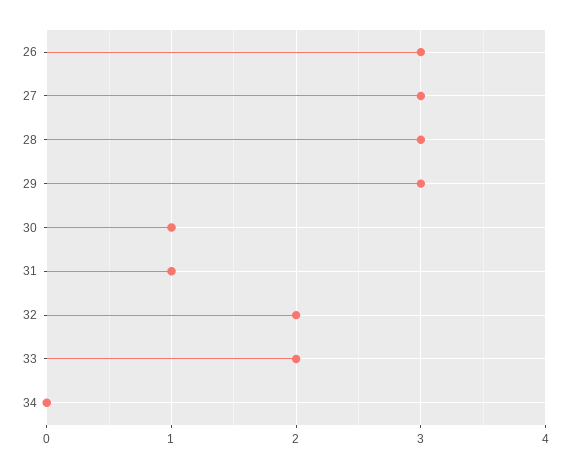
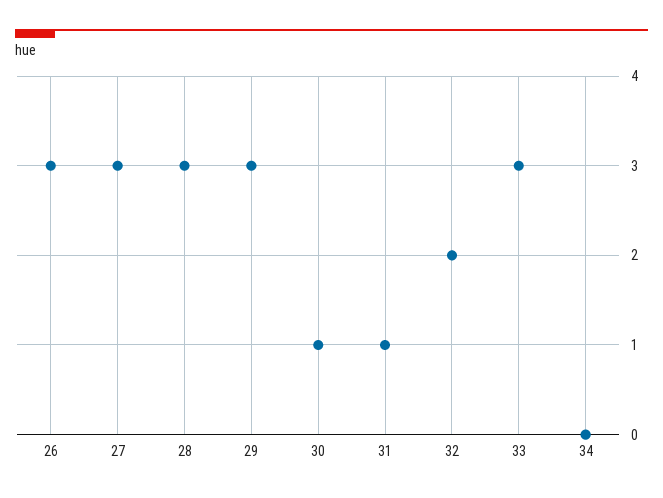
33: 2 -> 3

